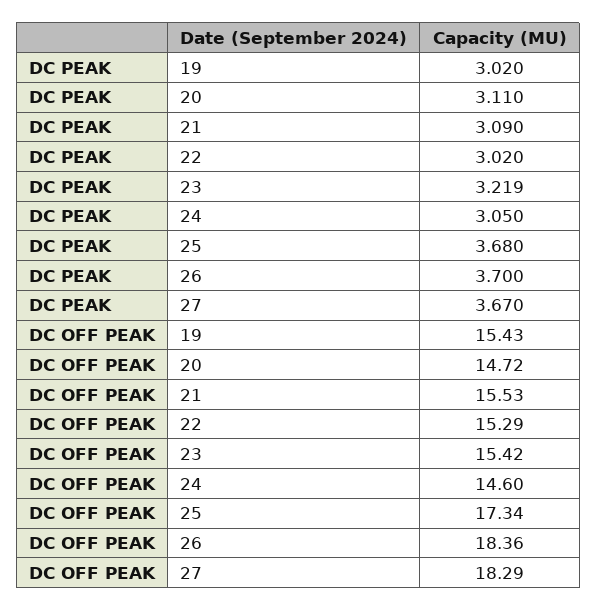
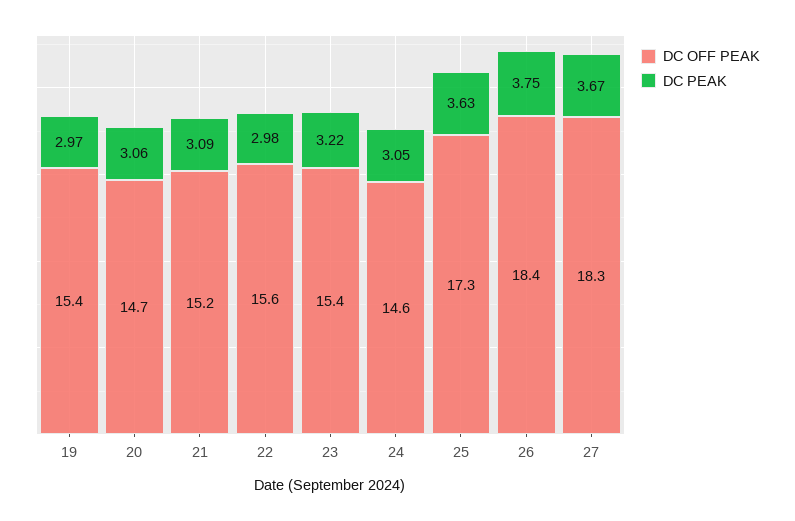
DC PEAK, 19: 3.02 -> 2.97
DC PEAK, 20: 3.11 -> 3.06
DC PEAK, 22: 3.02 -> 2.98
DC PEAK, 25: 3.68 -> 3.63
DC PEAK, 26: 3.7 -> 3.75
DC OFF PEAK, 21: 15.53 -> 15.2
DC OFF PEAK, 22: 15.29 -> 15.6

